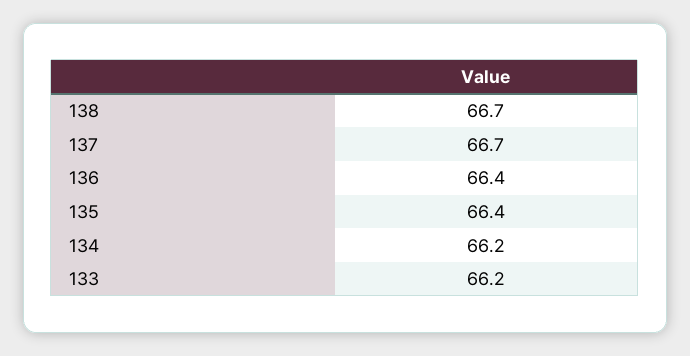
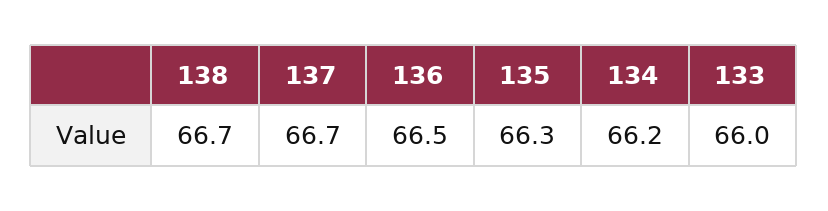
136: 66.4 -> 66.5
135: 66.4 -> 66.3
133: 66.2 -> 66

